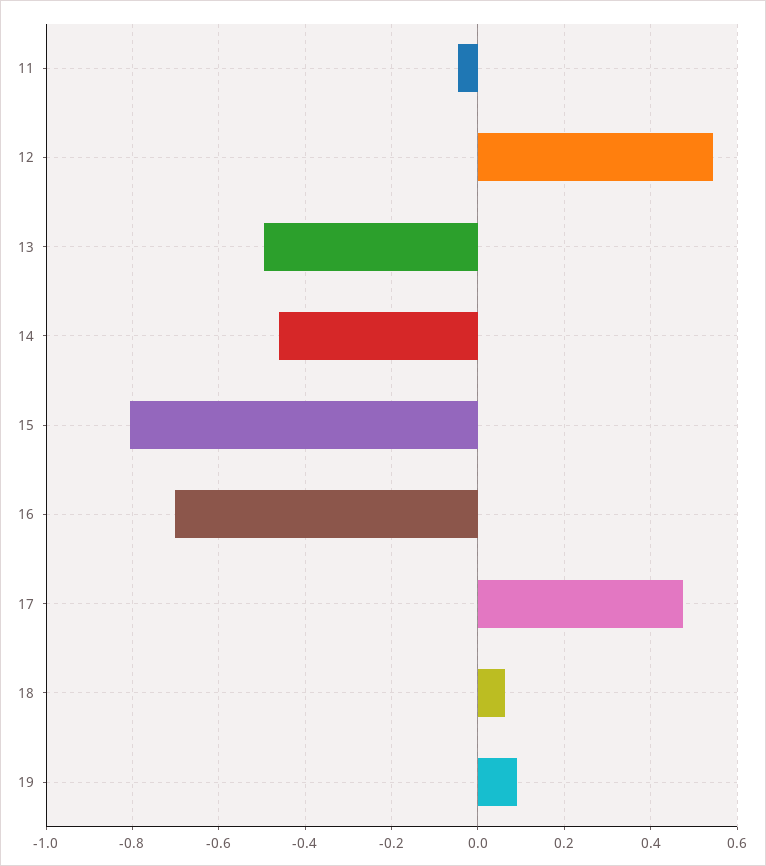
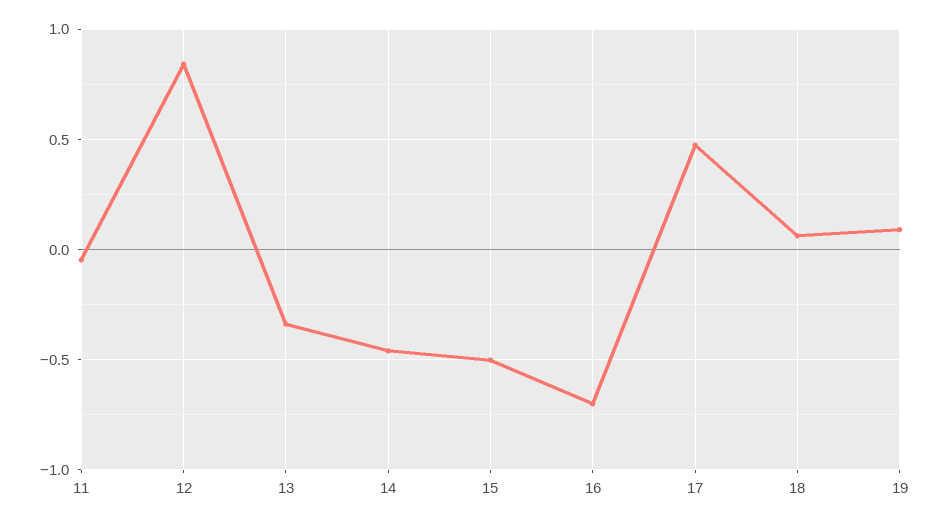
12: 0.54 -> 0.85
13: -0.5 -> -0.35
15: -0.8 -> -0.5

